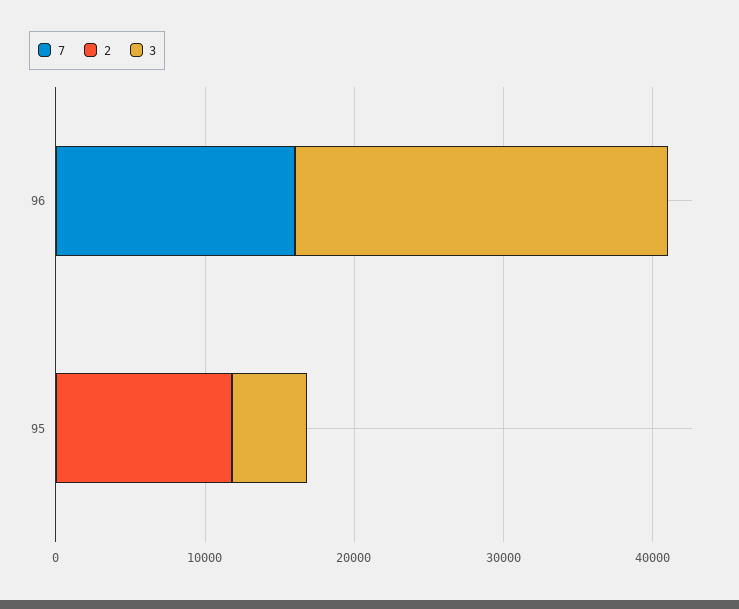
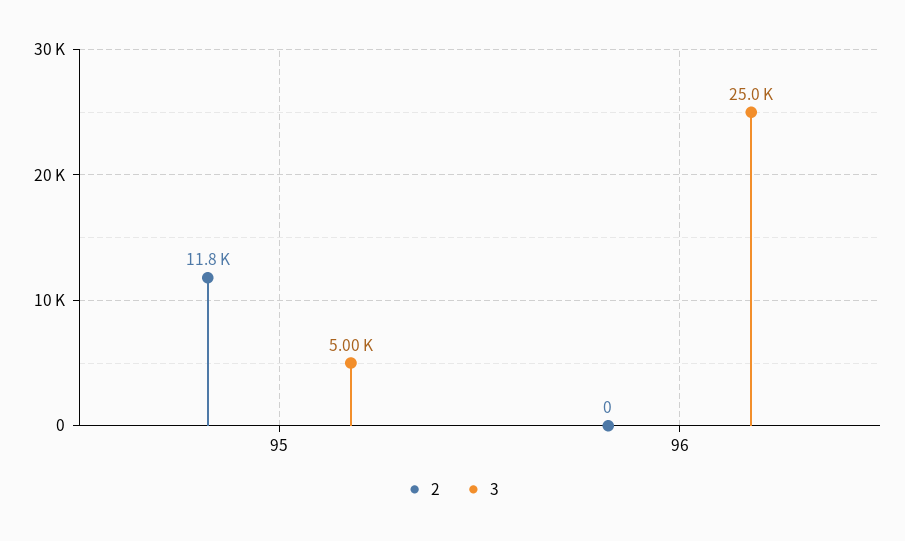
7, 96: 16000 -> none
7, 95: 0 -> none

